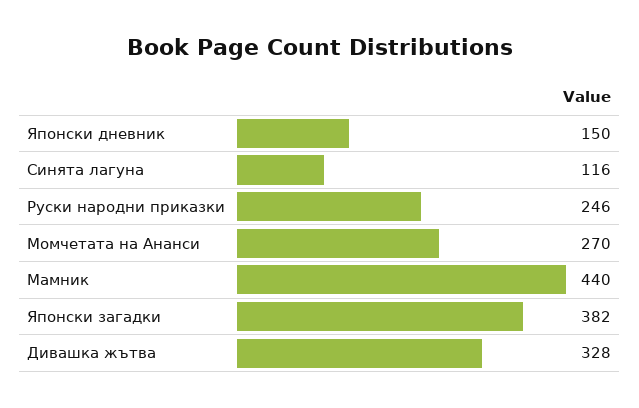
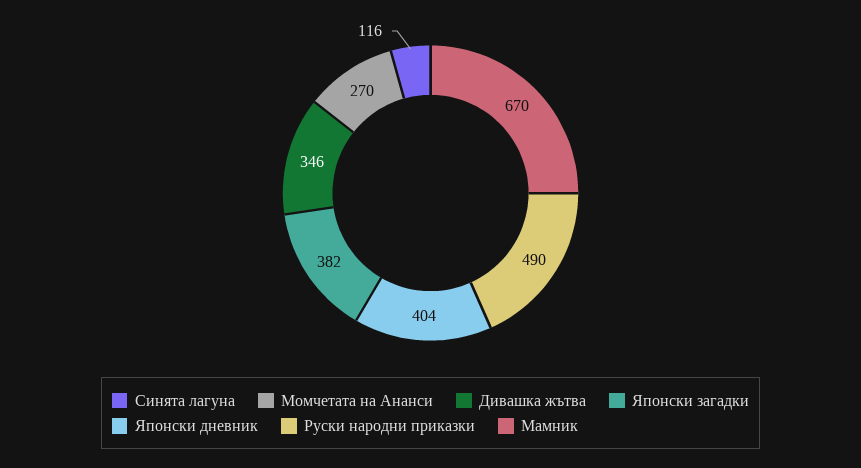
Японски дневник: 150 -> 404
Руски народни приказки: 246 -> 490
Мамник: 440 -> 670
Дивашка жътва: 328 -> 346

